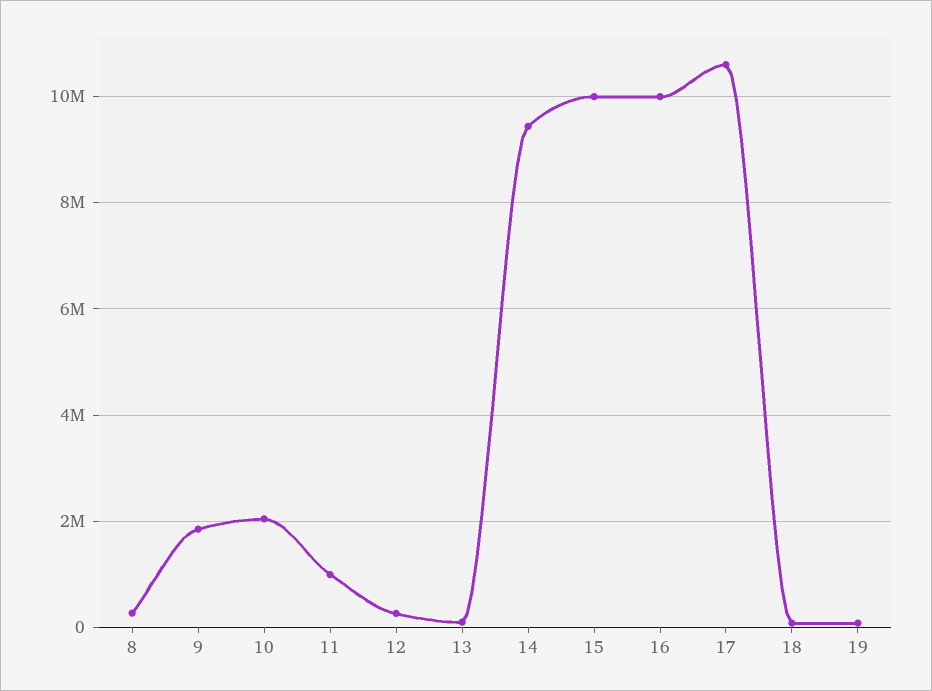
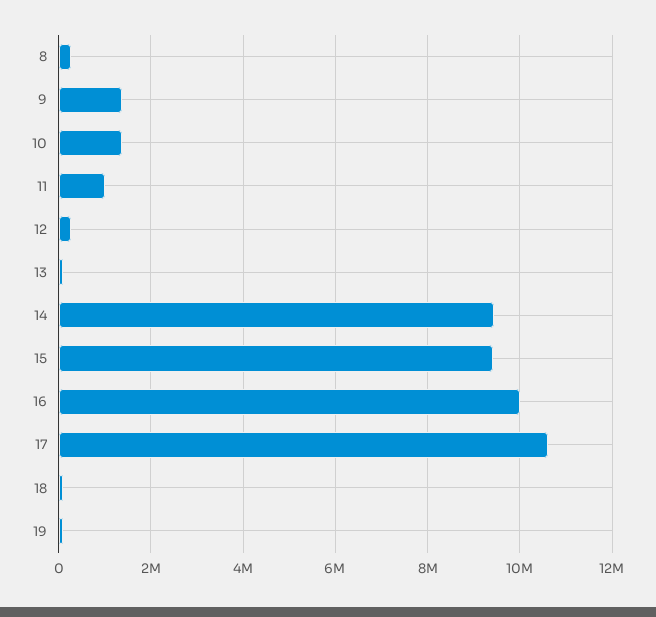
9: 1800000 -> 1400000
10: 2000000 -> 1400000
15: 10000000 -> 9400000

